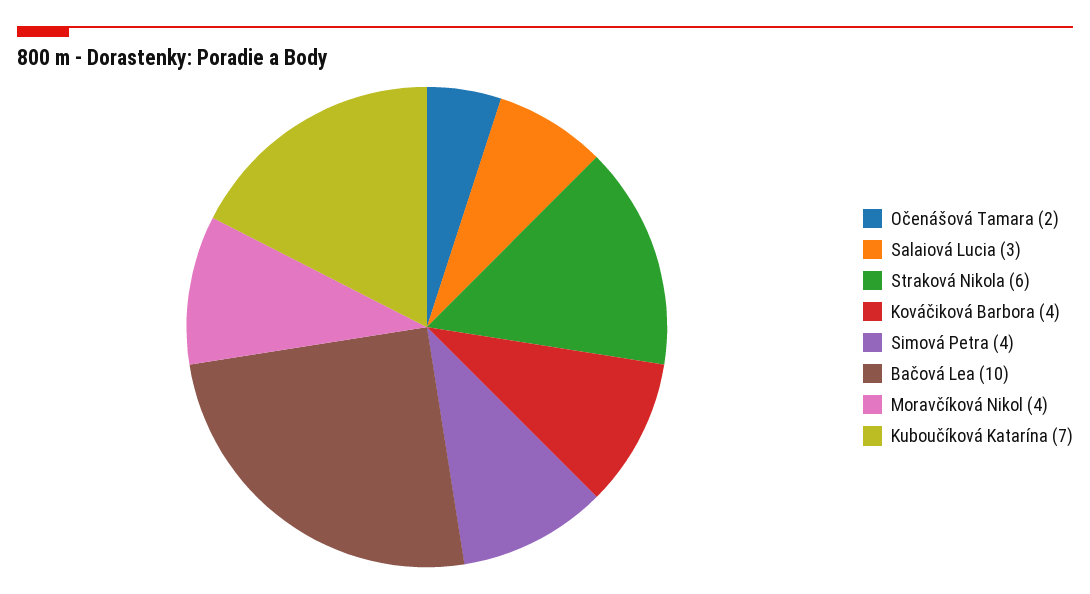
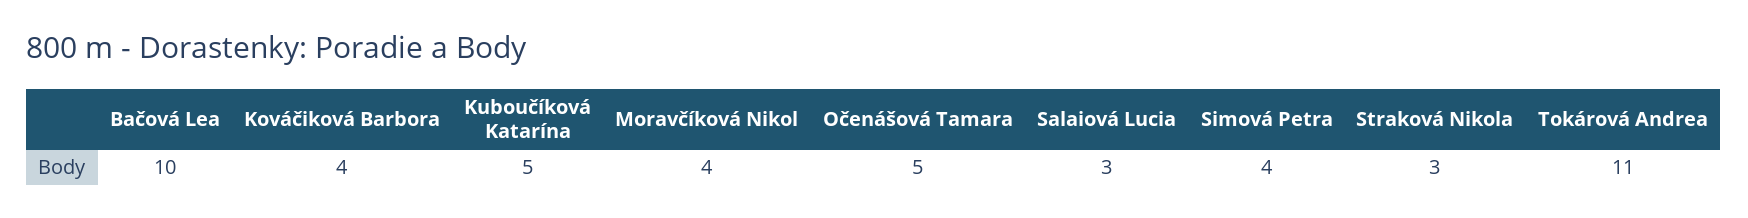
Očenášová Tamara: 2 -> 5
Straková Nikola: 6 -> 3
Kuboučíková Katarína: 7 -> 5
Tokárová Andrea: none -> 11

